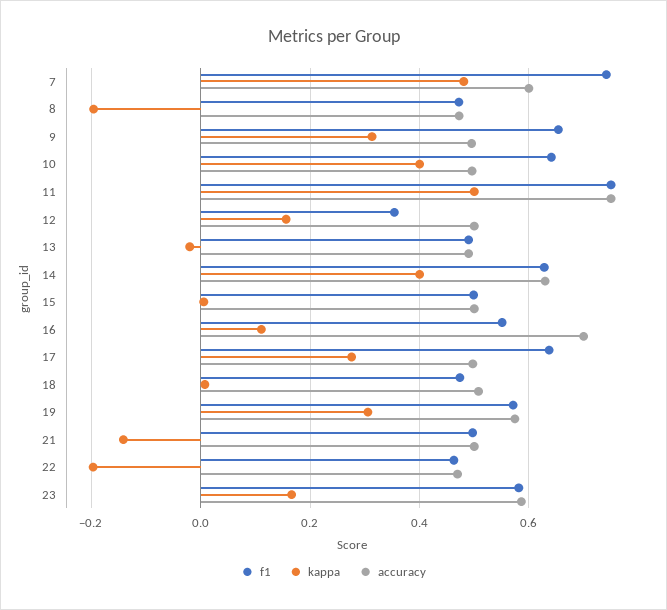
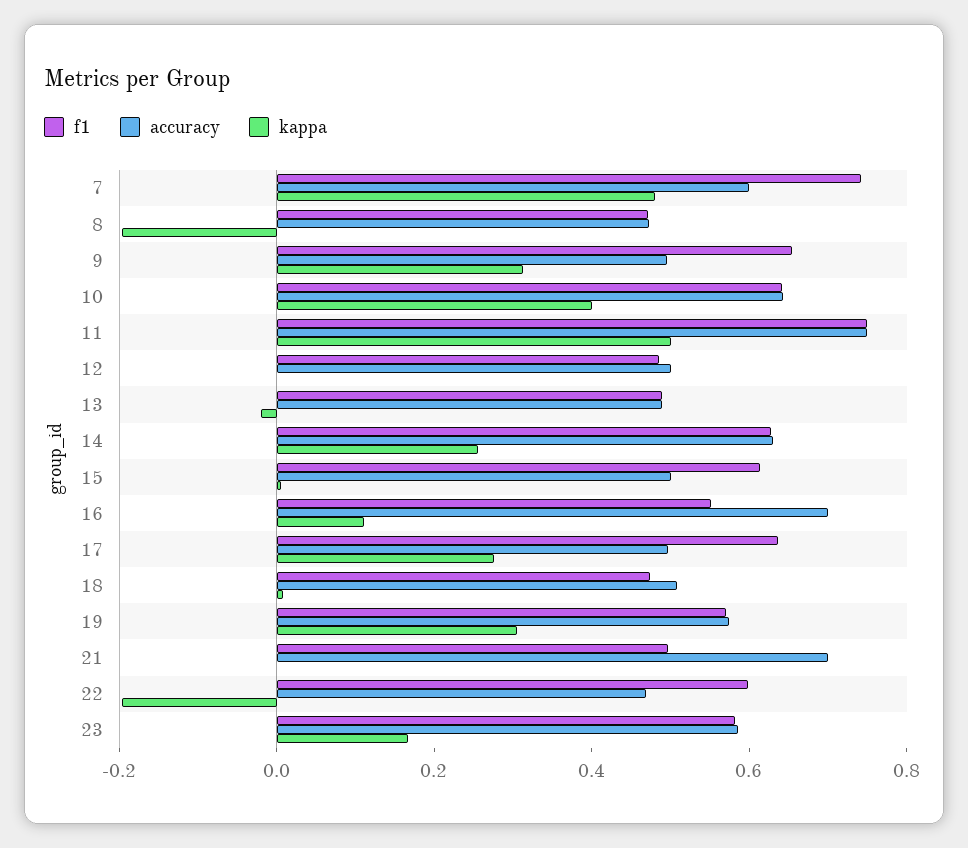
accuracy, 10: 0.5 -> 0.65
f1, 12: 0.36 -> 0.5
kappa, 12: 0.16 -> 0
kappa, 14: 0.4 -> 0.25
f1, 15: 0.5 -> 0.6
kappa, 21: -0.14 -> 0
accuracy, 21: 0.5 -> 0.7
f1, 22: 0.46 -> 0.6

